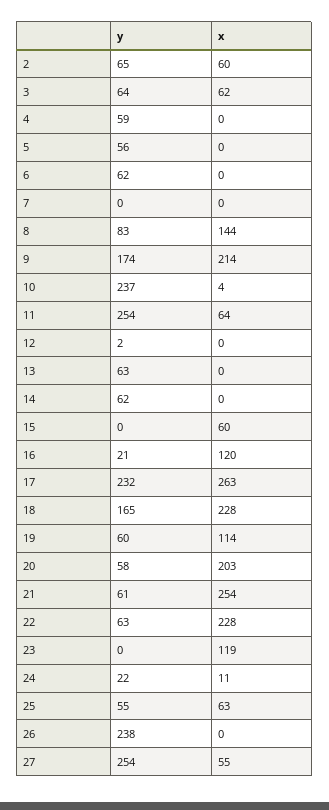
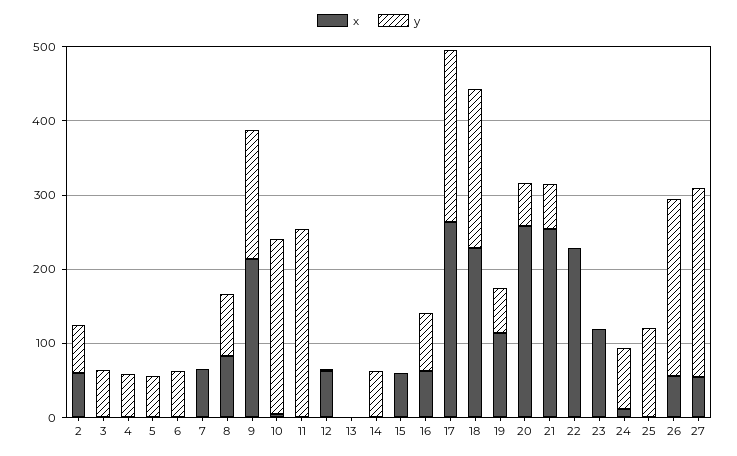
x, 3: 62 -> 0
x, 7: 0 -> 60
x, 8: 144 -> 80
x, 11: 64 -> 0
x, 12: 0 -> 60
y, 13: 63 -> 0
y, 16: 21 -> 80
x, 16: 120 -> 60
y, 18: 165 -> 220
x, 20: 203 -> 260
y, 22: 63 -> 0
y, 24: 22 -> 80
y, 25: 55 -> 120
x, 25: 63 -> 0
x, 26: 0 -> 60

